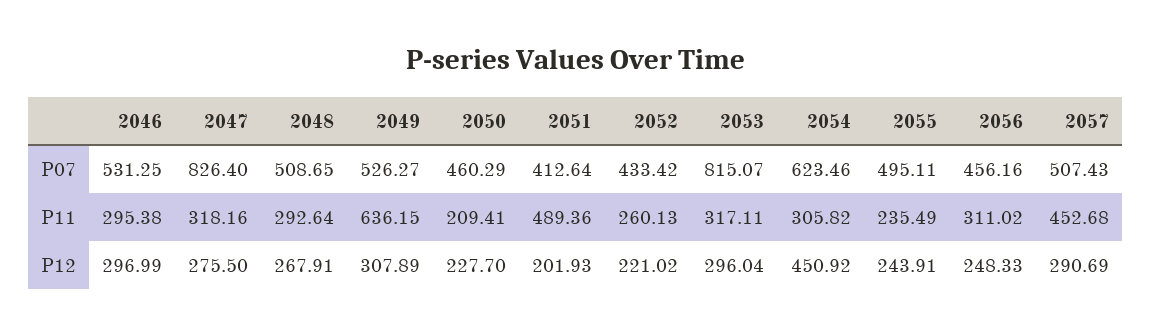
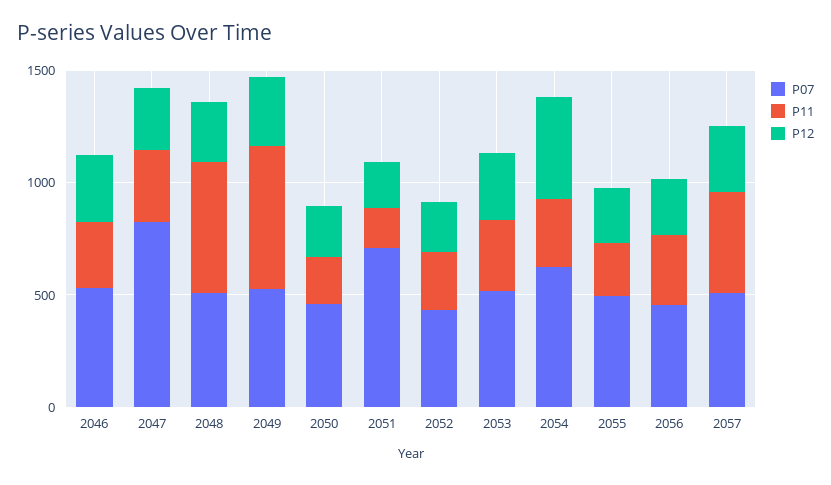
P07, 2051: 412.64 -> 700
P07, 2053: 815.07 -> 500
P11, 2048: 292.64 -> 600
P11, 2051: 489.36 -> 200

